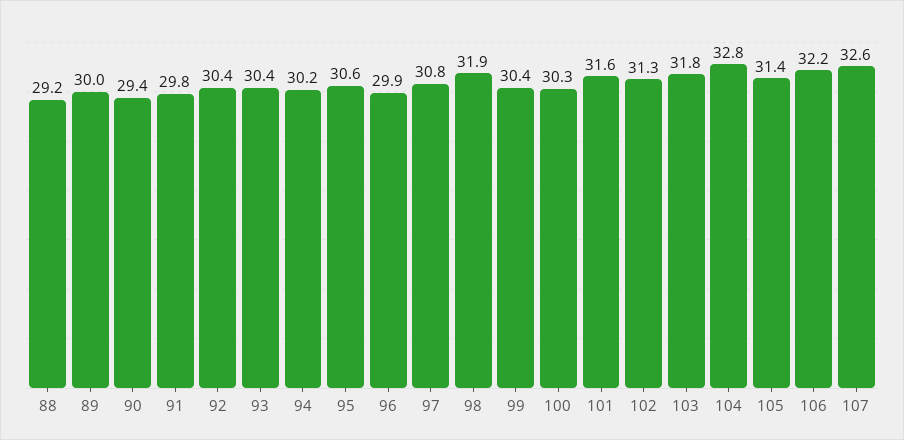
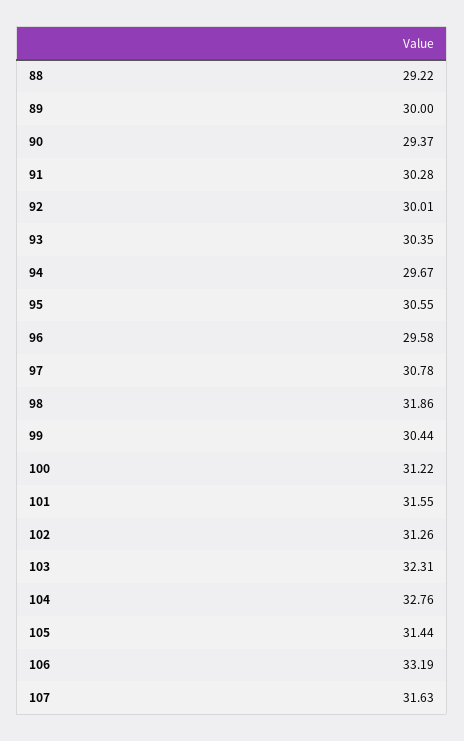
91: 29.8 -> 30.28
92: 30.4 -> 30.01
94: 30.2 -> 29.67
96: 29.9 -> 29.58
100: 30.3 -> 31.22
103: 31.8 -> 32.31
106: 32.2 -> 33.19
107: 32.6 -> 31.63

